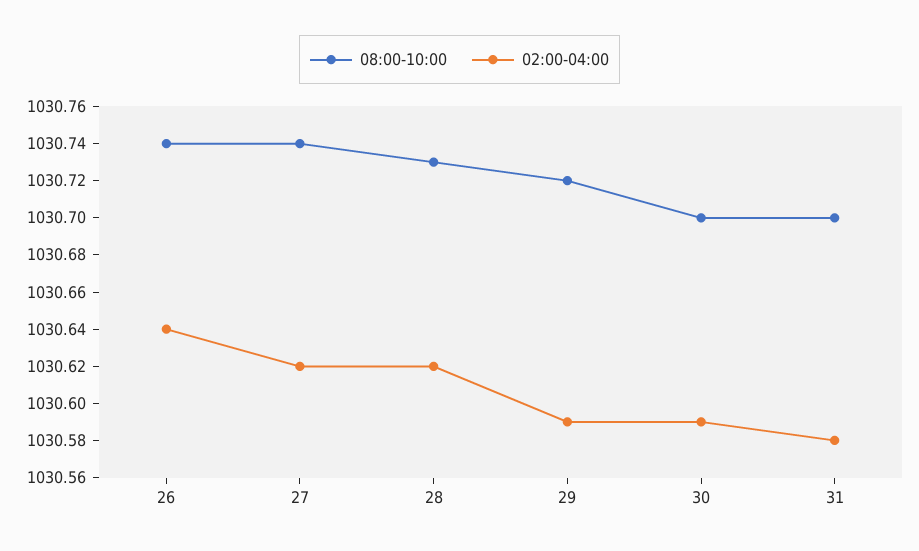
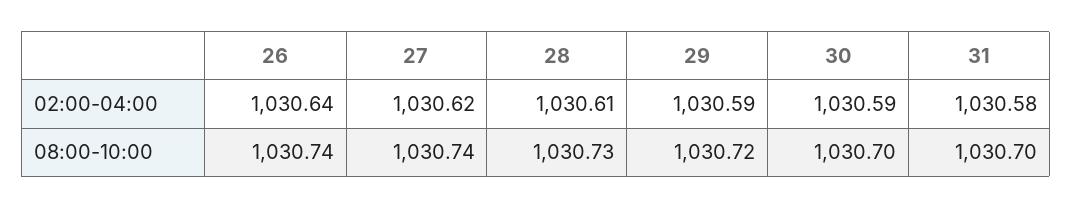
02:00-04:00, 28: 1030.62 -> 1030.61

